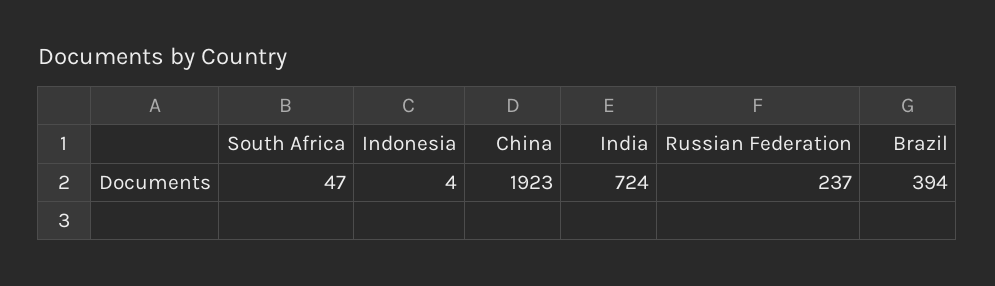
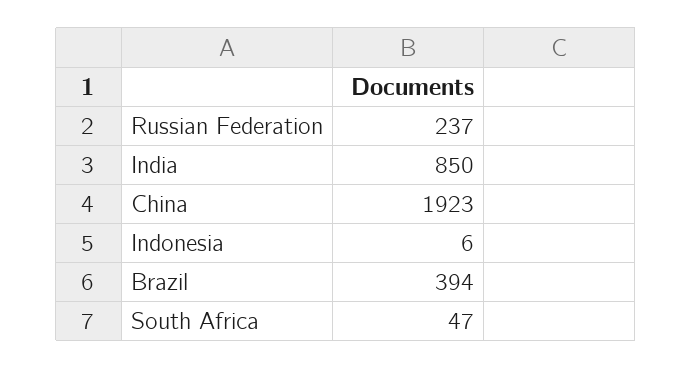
Indonesia: 4 -> 6
India: 724 -> 850

